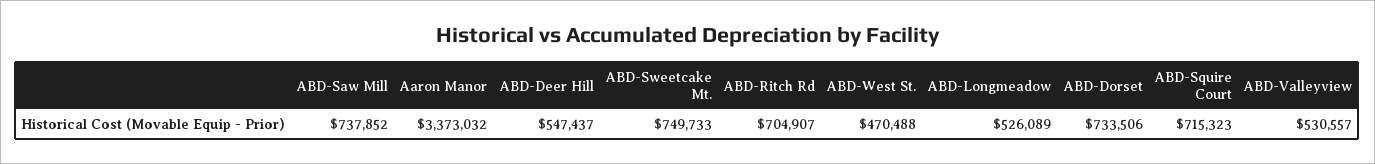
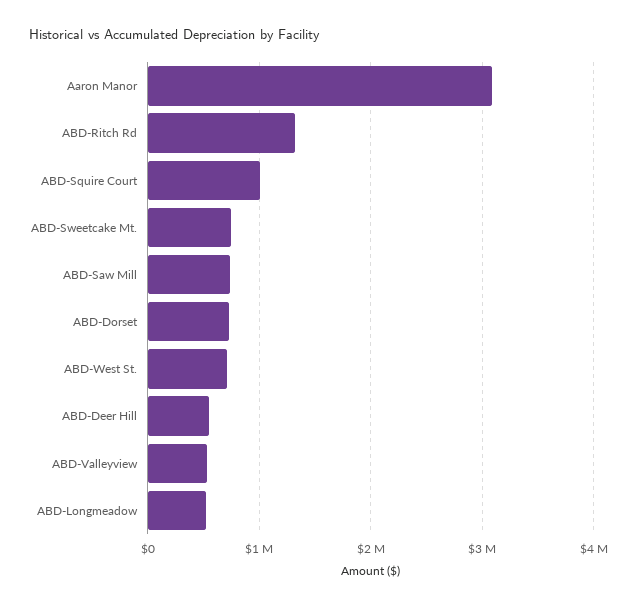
Aaron Manor: 3373032 -> 3100000
ABD-Ritch Rd: 704907 -> 1300000
ABD-West St.: 470488 -> 700000
ABD-Squire Court: 715323 -> 1000000

